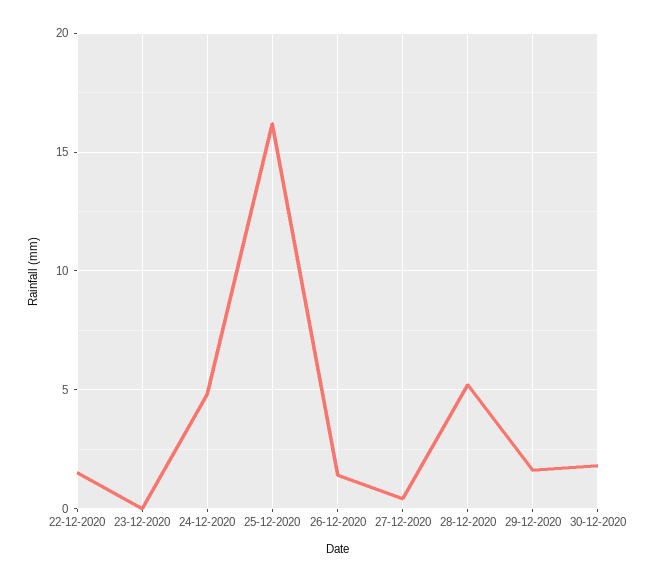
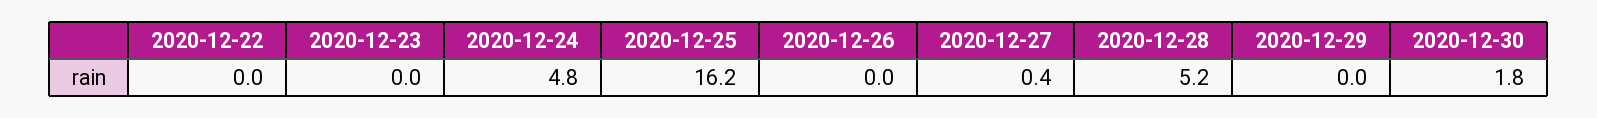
22-12-2020: 1.5 -> 0
26-12-2020: 1.5 -> 0
29-12-2020: 1.5 -> 0

